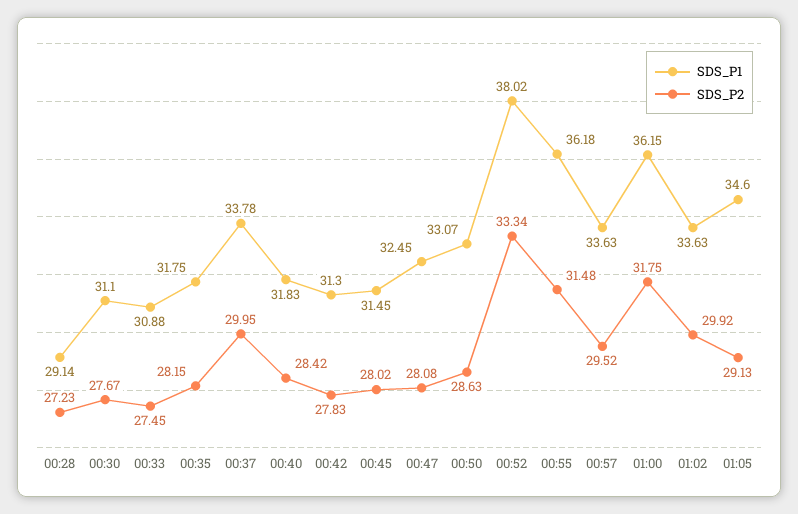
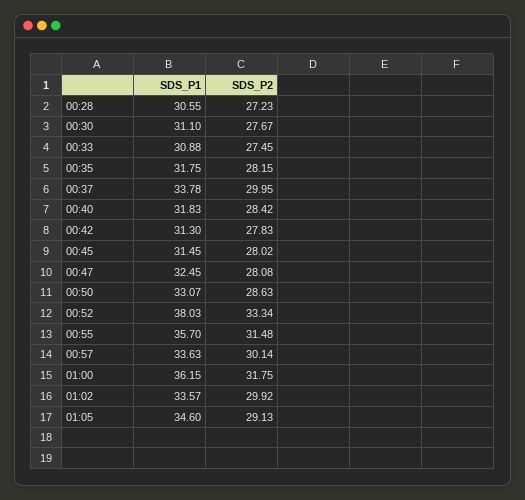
SDS_P1, 00:28: 29.14 -> 30.55
SDS_P1, 00:52: 38.02 -> 38.03
SDS_P1, 00:55: 36.18 -> 35.7
SDS_P2, 00:57: 29.52 -> 30.14
SDS_P1, 01:02: 33.63 -> 33.57

